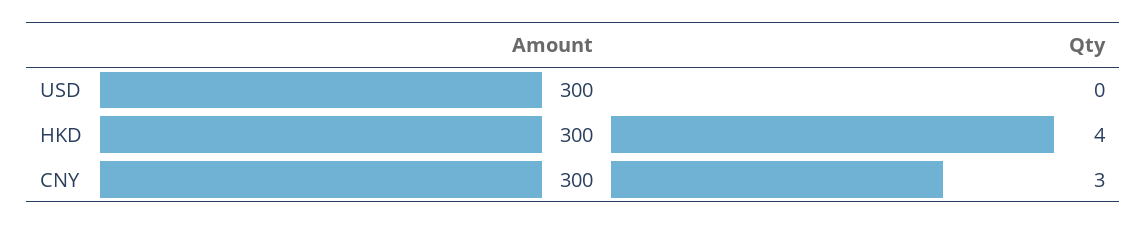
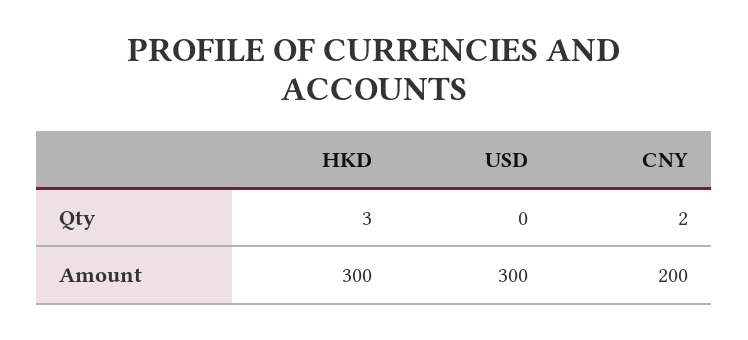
Qty, HKD: 4 -> 3
Amount, CNY: 300 -> 200
Qty, CNY: 3 -> 2

